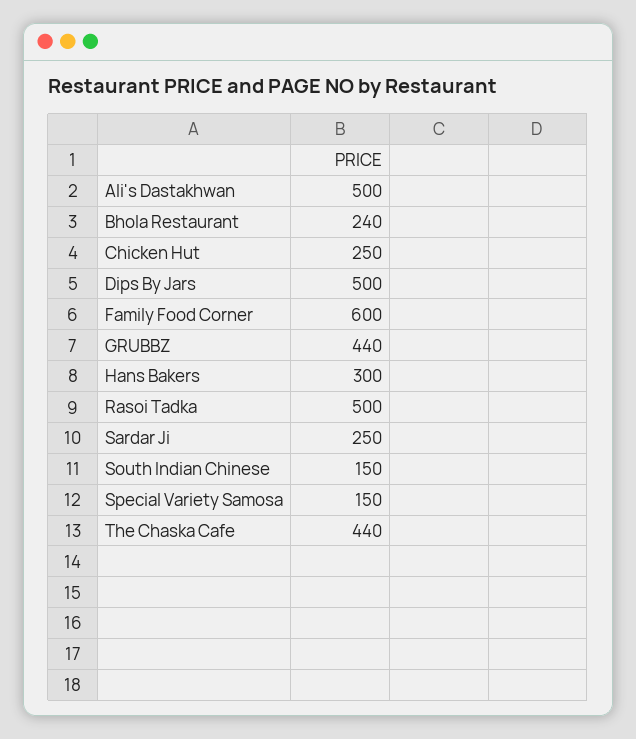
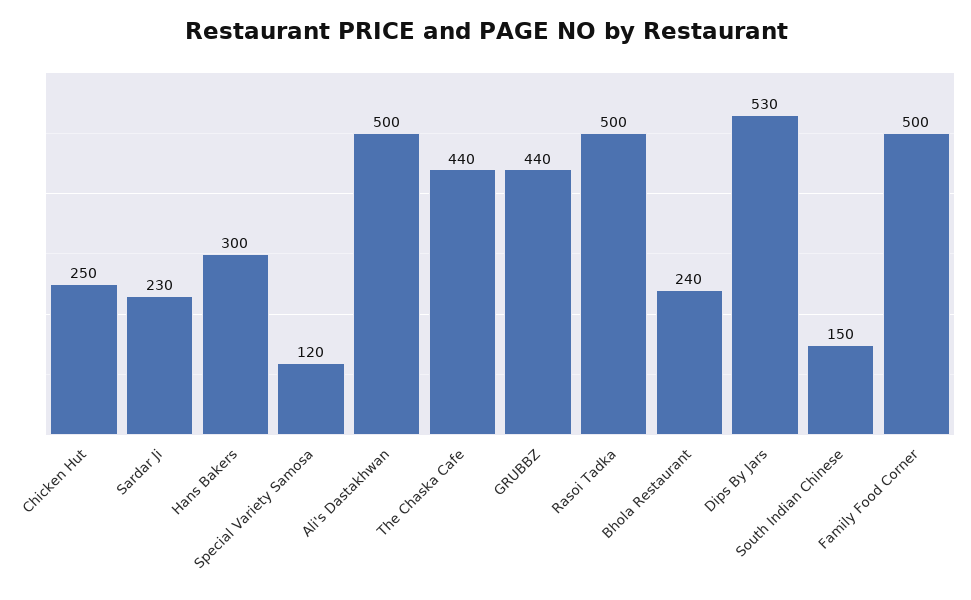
Dips By Jars: 500 -> 530
Family Food Corner: 600 -> 500
Sardar Ji: 250 -> 230
Special Variety Samosa: 150 -> 120

